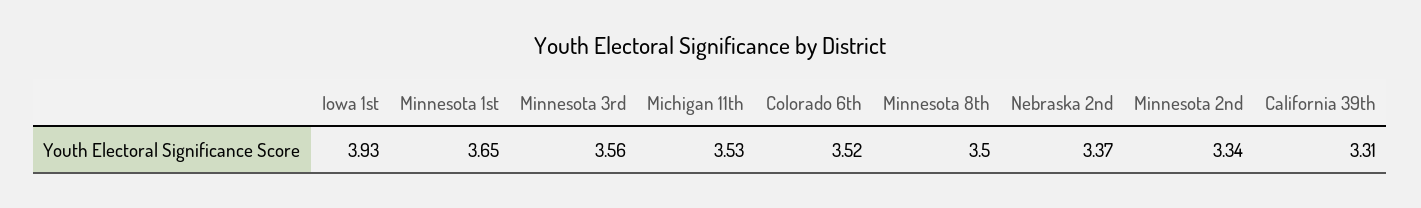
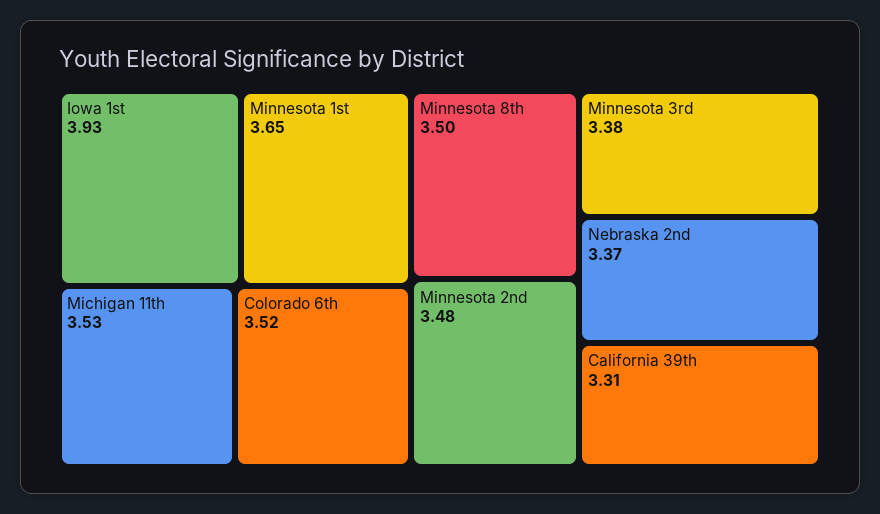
Minnesota 3rd: 3.56 -> 3.38
Minnesota 2nd: 3.34 -> 3.48

